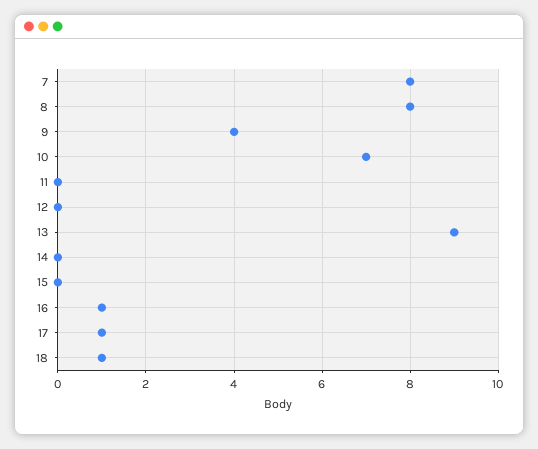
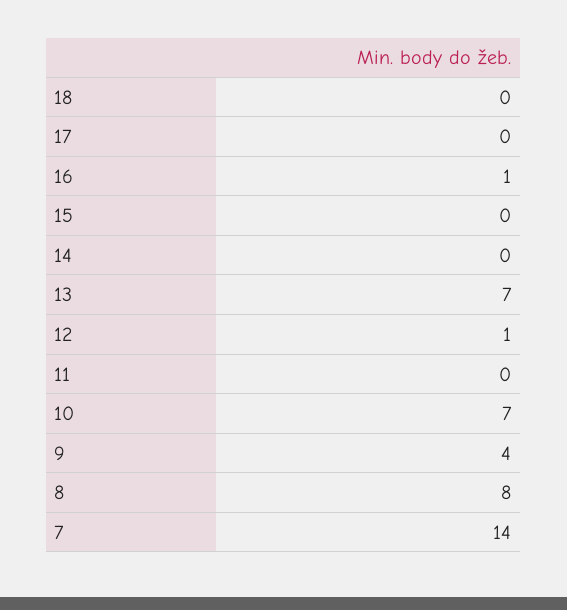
7: 8 -> 14
12: 0 -> 1
13: 9 -> 7
17: 1 -> 0
18: 1 -> 0

